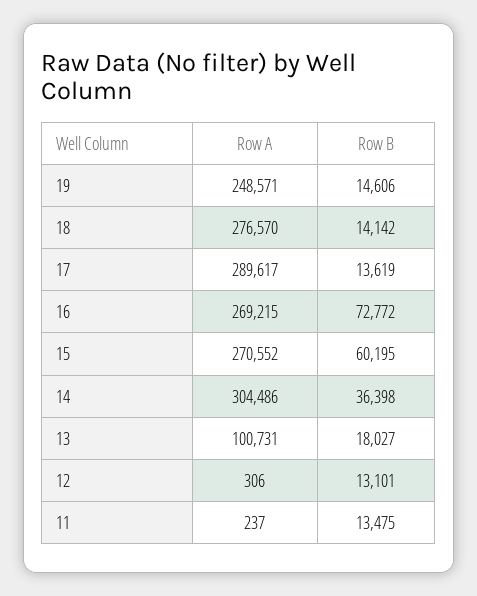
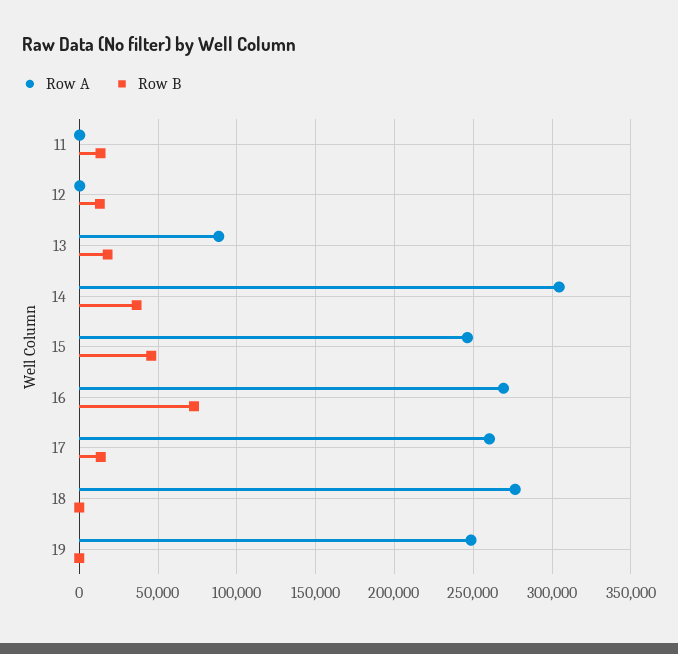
Row B, 19: 14606 -> 0
Row B, 18: 14142 -> 0
Row A, 17: 289617 -> 260000
Row A, 15: 270552 -> 245000
Row B, 15: 60195 -> 45000
Row A, 13: 100731 -> 90000

